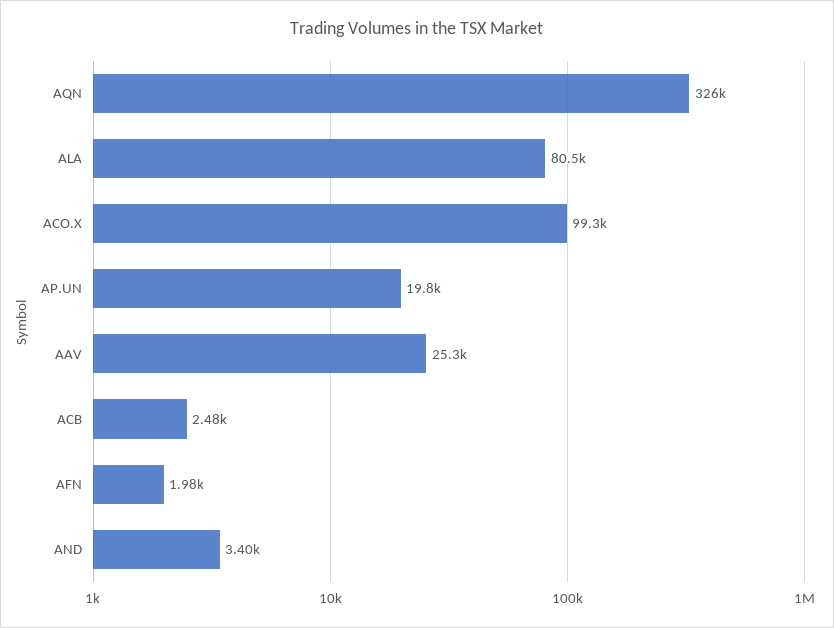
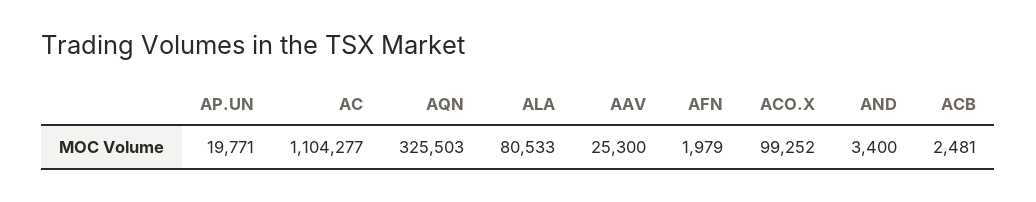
AC: none -> 1104277

